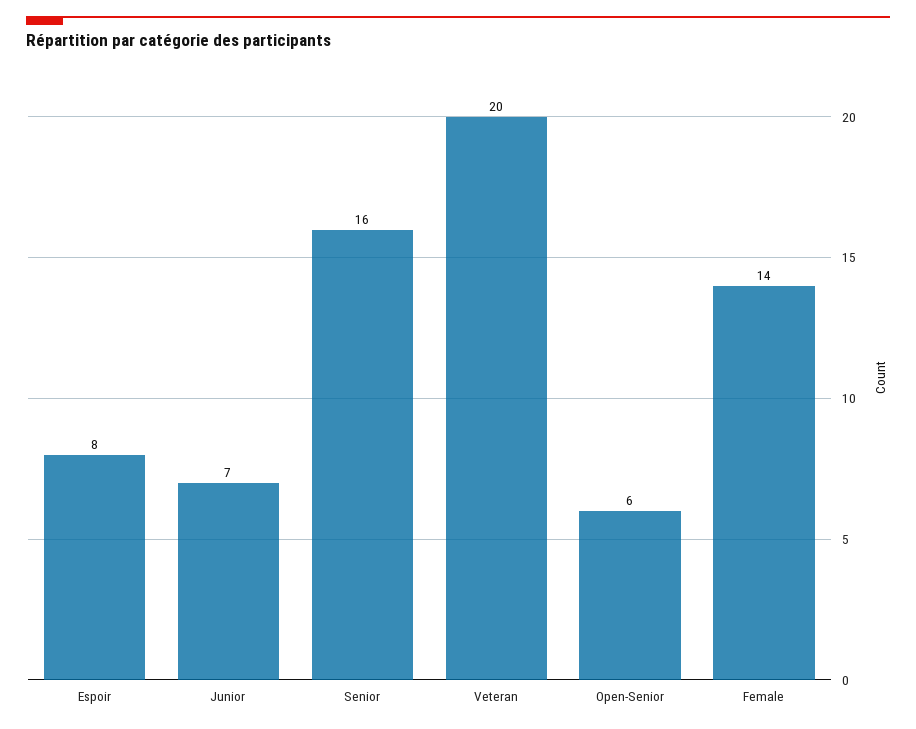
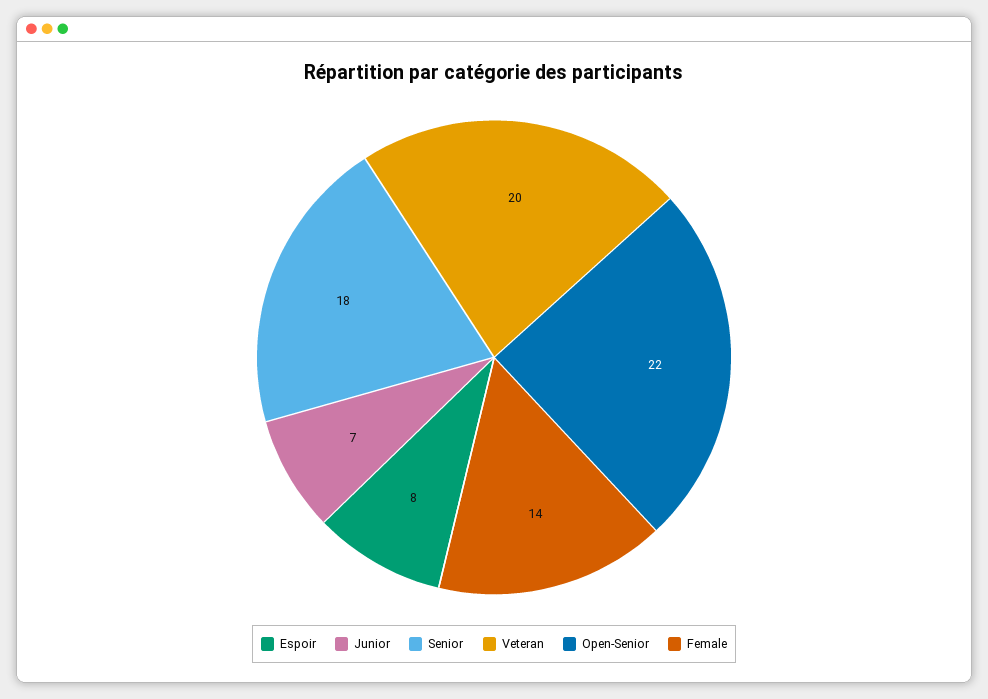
Senior: 16 -> 18
Open-Senior: 6 -> 22

